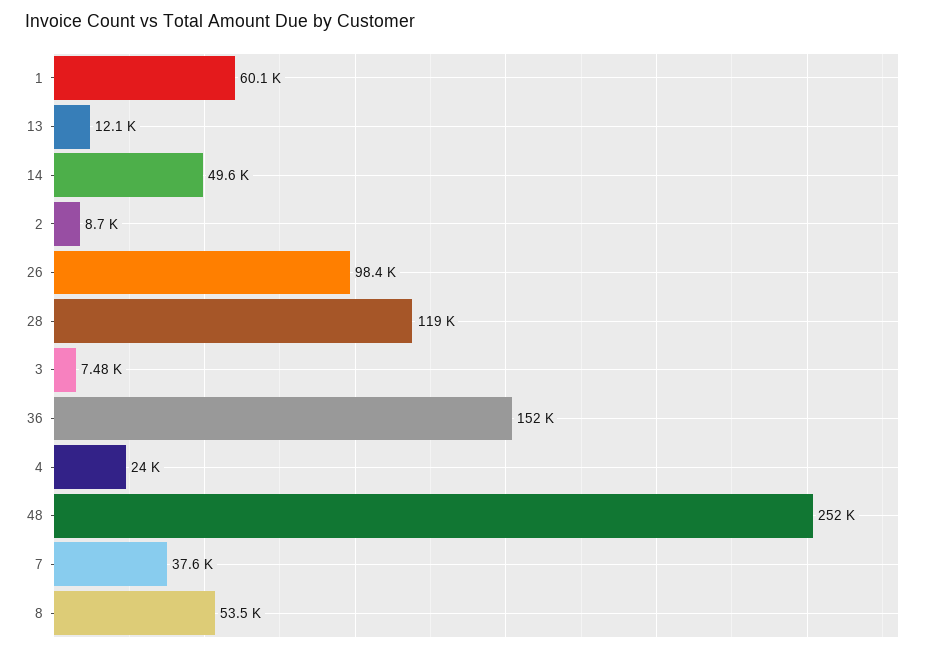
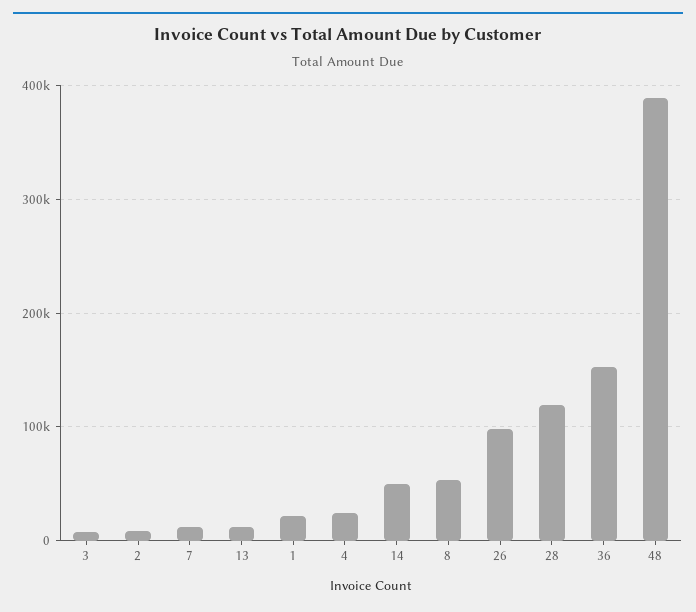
1: 60100 -> 20000
48: 252000 -> 390000
7: 37600 -> 10000

